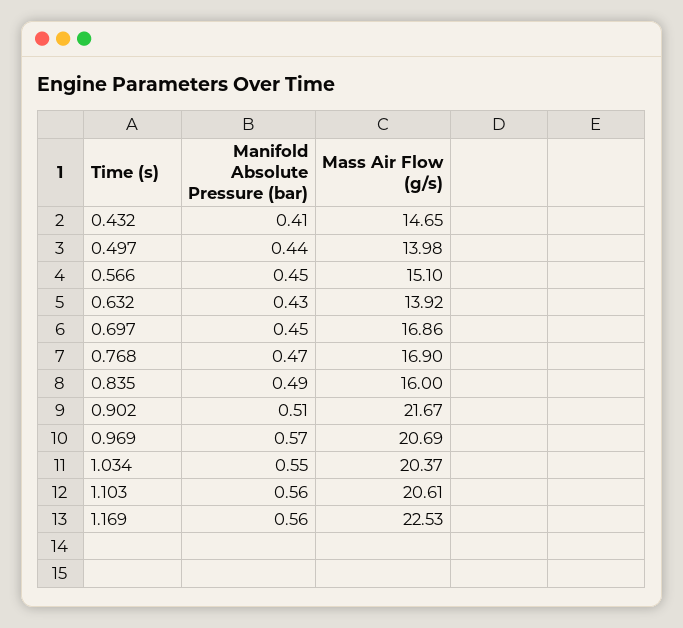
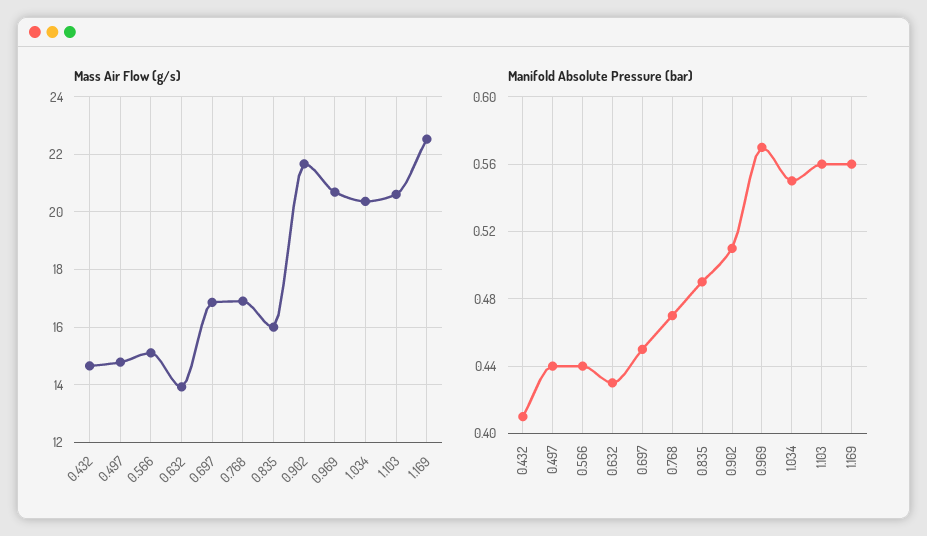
Mass Air Flow (g/s), 0.497: 13.98 -> 14.75
Manifold Absolute Pressure (bar), 0.566: 0.45 -> 0.44

